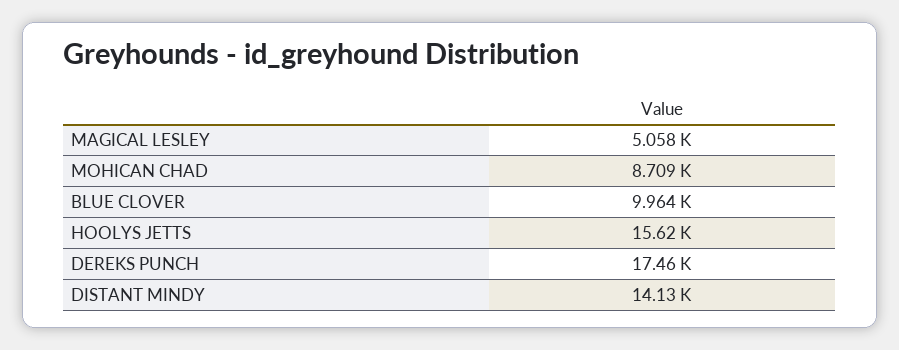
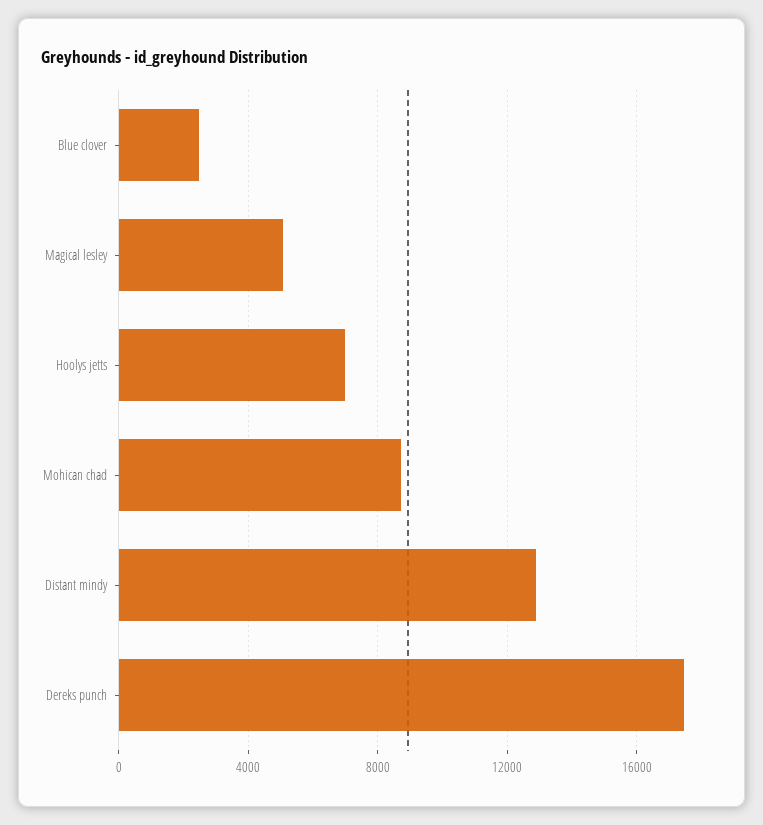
BLUE CLOVER: 9964 -> 2500
HOOLYS JETTS: 15620 -> 7000
DISTANT MINDY: 14130 -> 13000

